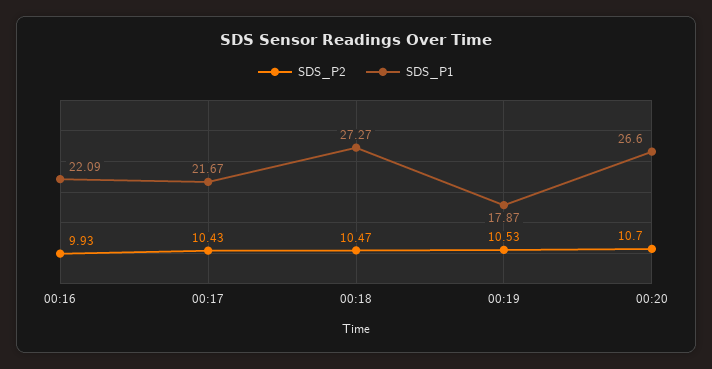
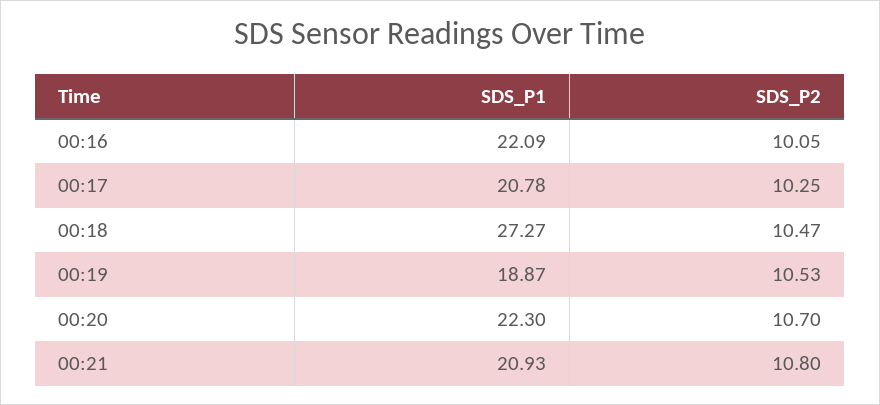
SDS_P2, 00:16: 9.93 -> 10.05
SDS_P2, 00:17: 10.43 -> 10.25
SDS_P1, 00:17: 21.67 -> 20.78
SDS_P1, 00:19: 17.87 -> 18.87
SDS_P1, 00:20: 26.6 -> 22.3
SDS_P1, 00:21: none -> 20.93
SDS_P2, 00:21: none -> 10.8

